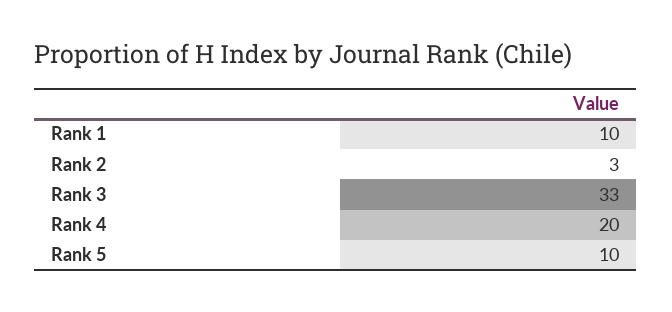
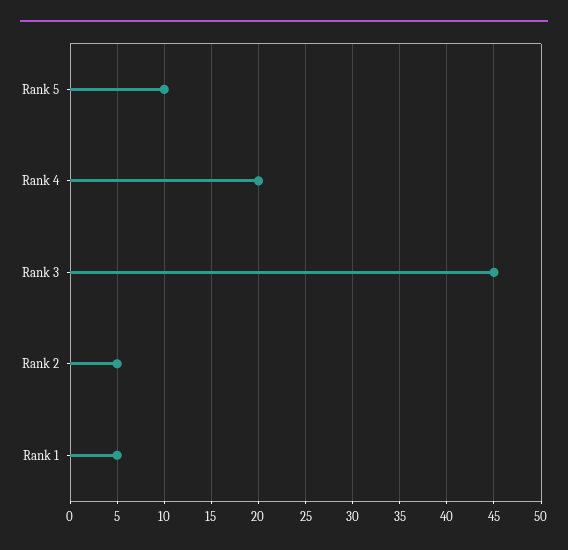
Rank 1: 10 -> 5
Rank 2: 3 -> 5
Rank 3: 33 -> 45

